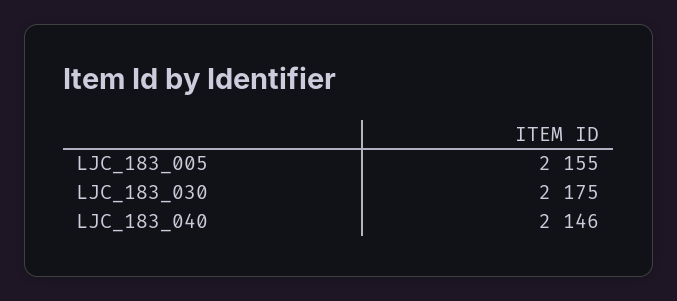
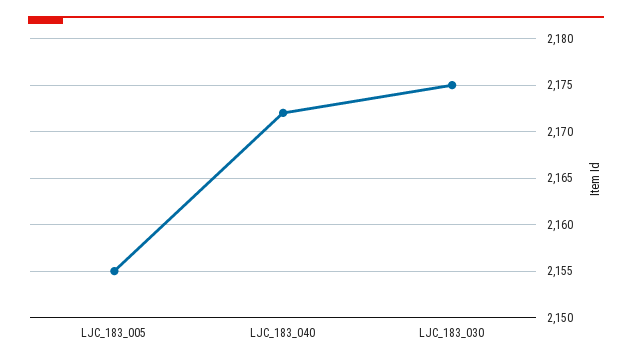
LJC_183_040: 2146 -> 2172

